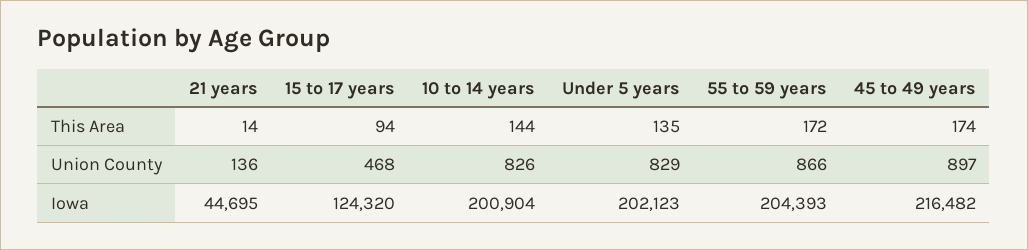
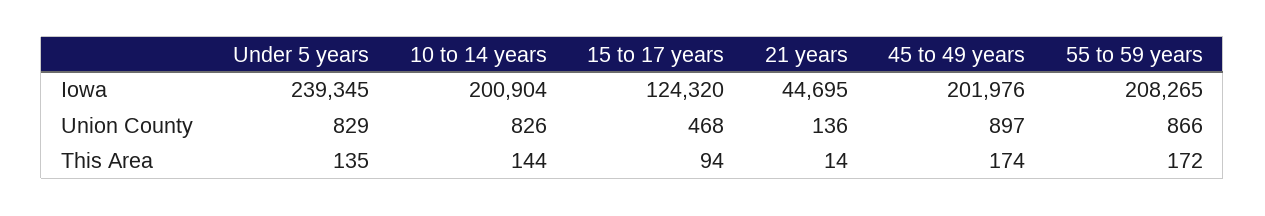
Under 5 years, Iowa: 202123 -> 239345
55 to 59 years, Iowa: 204393 -> 208265
45 to 49 years, Iowa: 216482 -> 201976

